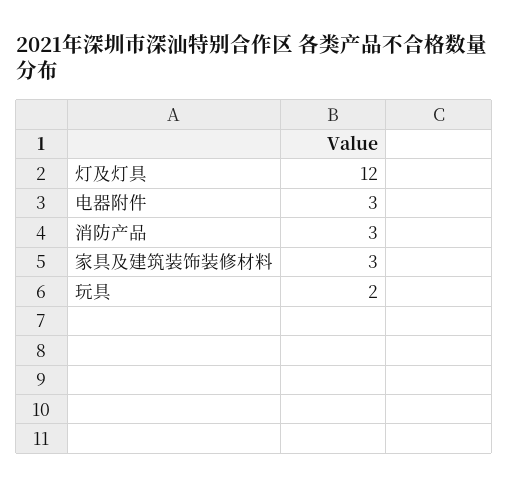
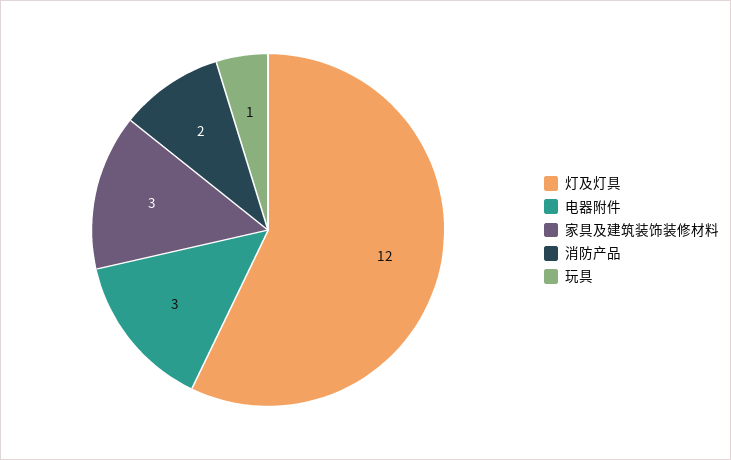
消防产品: 3 -> 2
玩具: 2 -> 1

